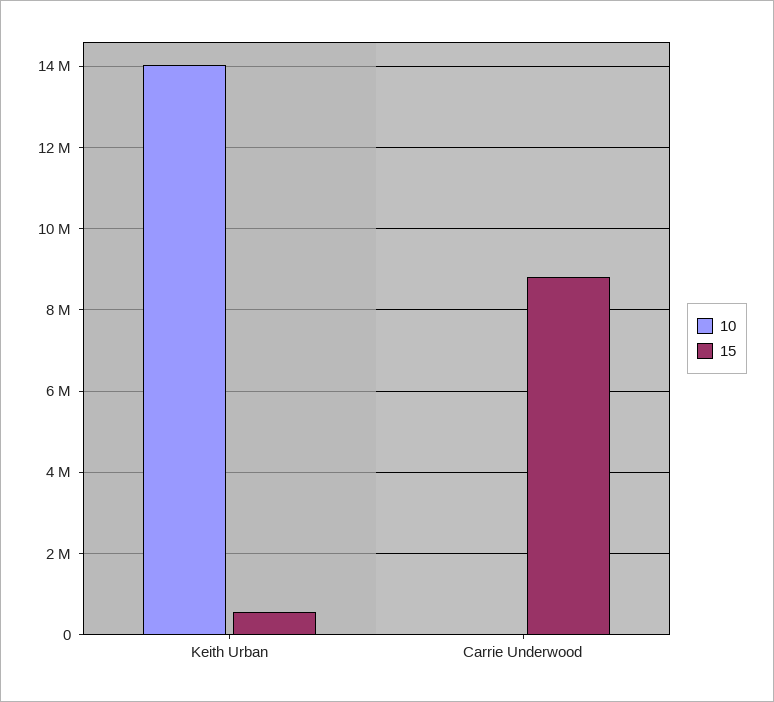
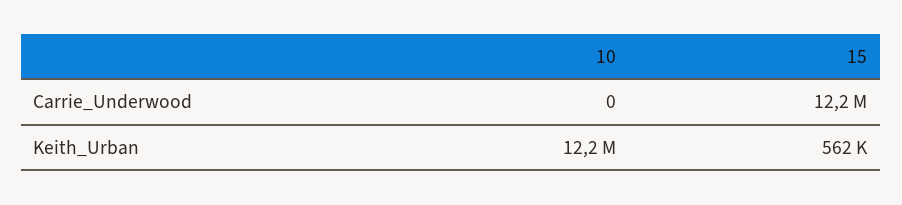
10, Keith Urban: 14000000 -> 12200000
15, Carrie Underwood: 8800000 -> 12200000

